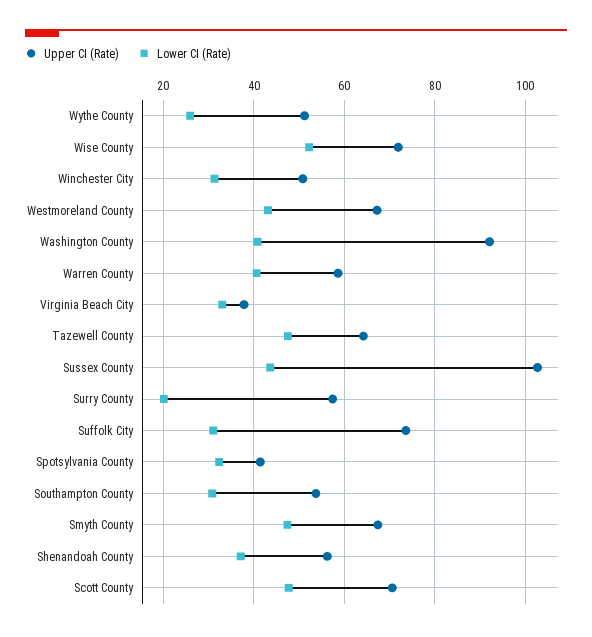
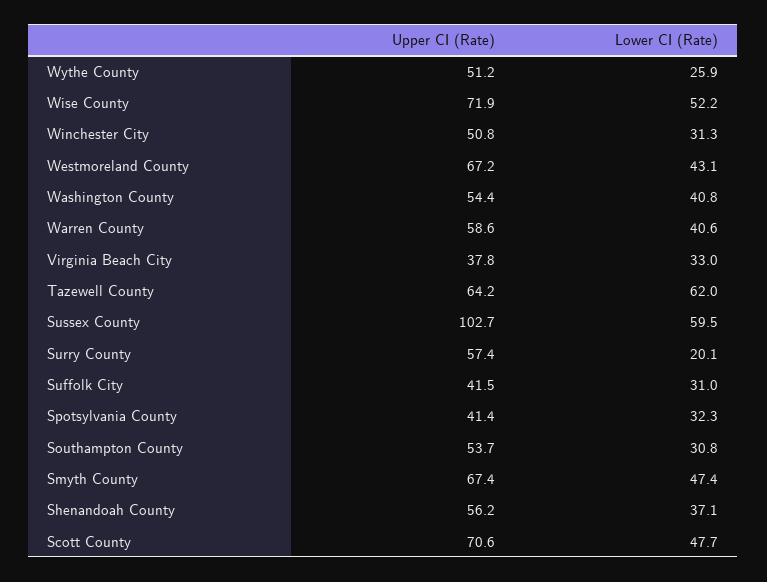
Upper CI (Rate), Washington County: 92 -> 54.4
Lower CI (Rate), Tazewell County: 48 -> 62
Lower CI (Rate), Sussex County: 44 -> 59.5
Upper CI (Rate), Suffolk City: 74 -> 41.5

